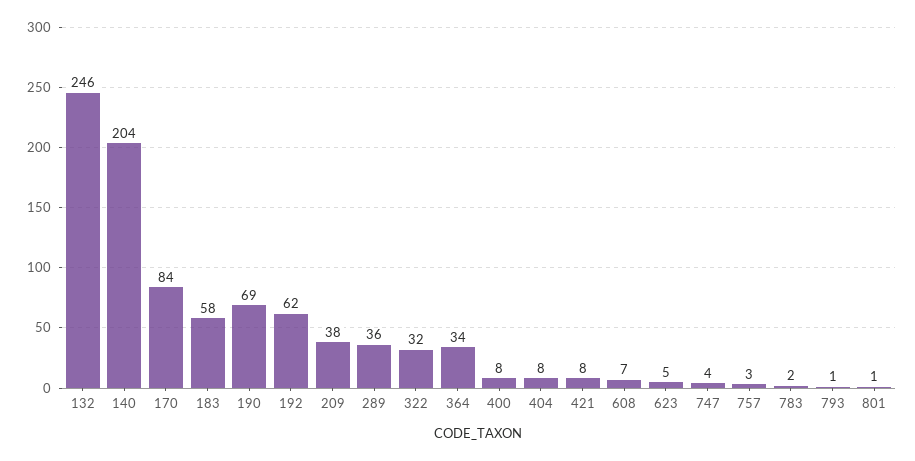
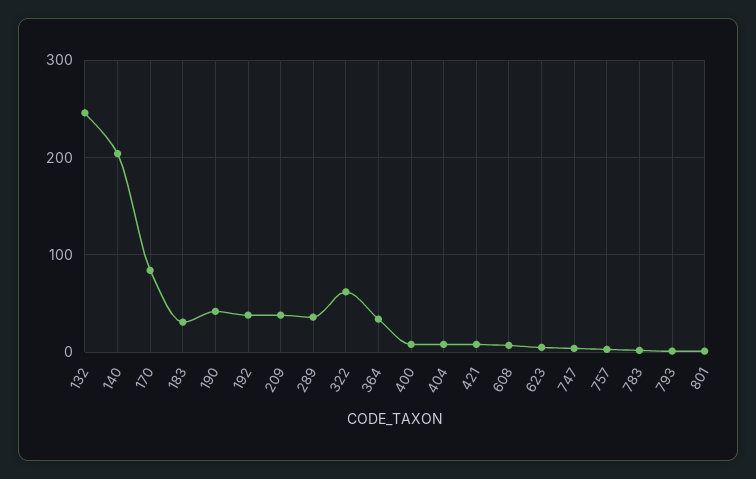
183: 58 -> 30
190: 69 -> 40
192: 62 -> 40
322: 32 -> 60

